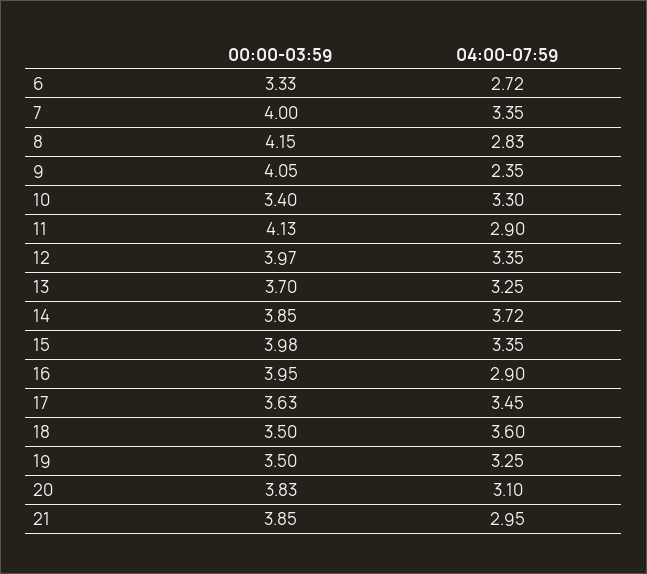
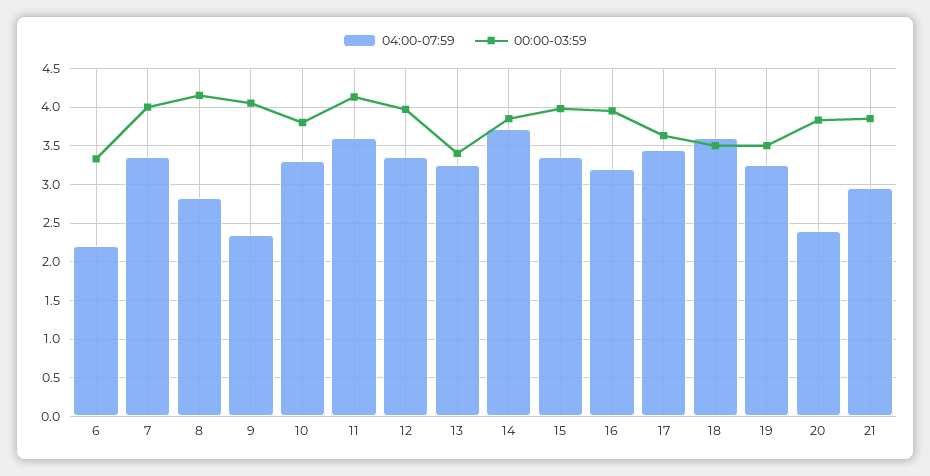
04:00-07:59, 6: 2.72 -> 2.2
00:00-03:59, 10: 3.4 -> 3.8
04:00-07:59, 11: 2.9 -> 3.6
00:00-03:59, 13: 3.7 -> 3.4
04:00-07:59, 16: 2.9 -> 3.2
04:00-07:59, 20: 3.1 -> 2.4

